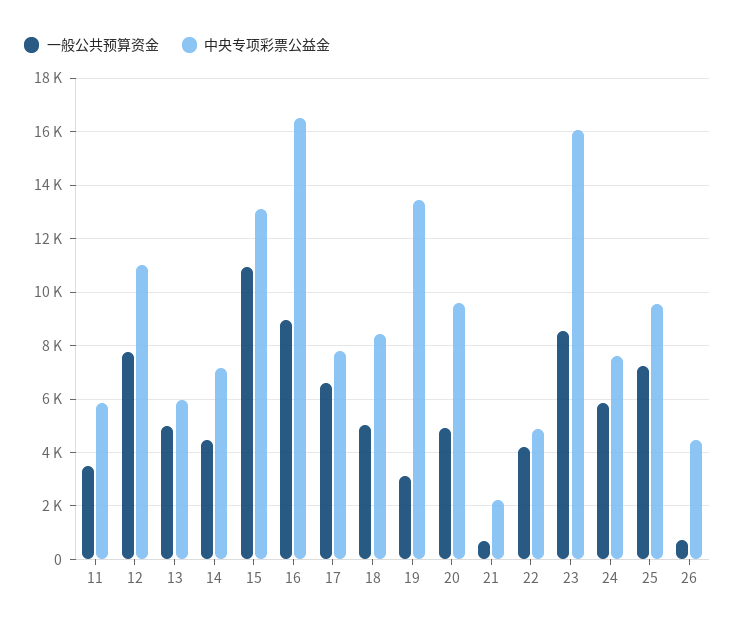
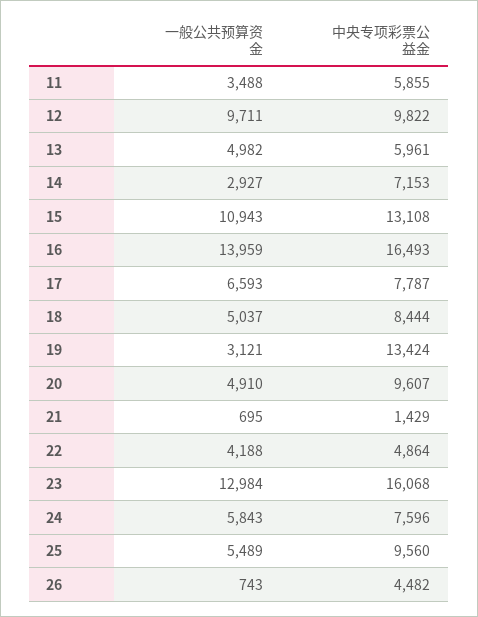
一般公共预算资金, 12: 7750 -> 9711
中央专项彩票公益金, 12: 11000 -> 9822
一般公共预算资金, 14: 4500 -> 2927
一般公共预算资金, 16: 9000 -> 13959
中央专项彩票公益金, 21: 2250 -> 1429
一般公共预算资金, 23: 8500 -> 12984
一般公共预算资金, 25: 7250 -> 5489

